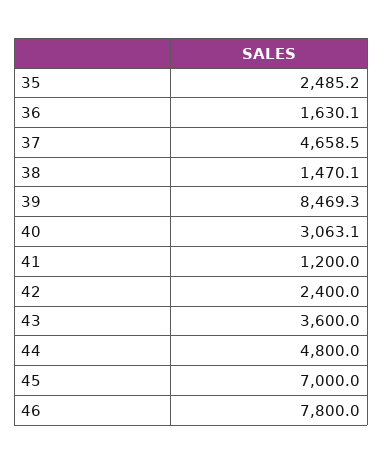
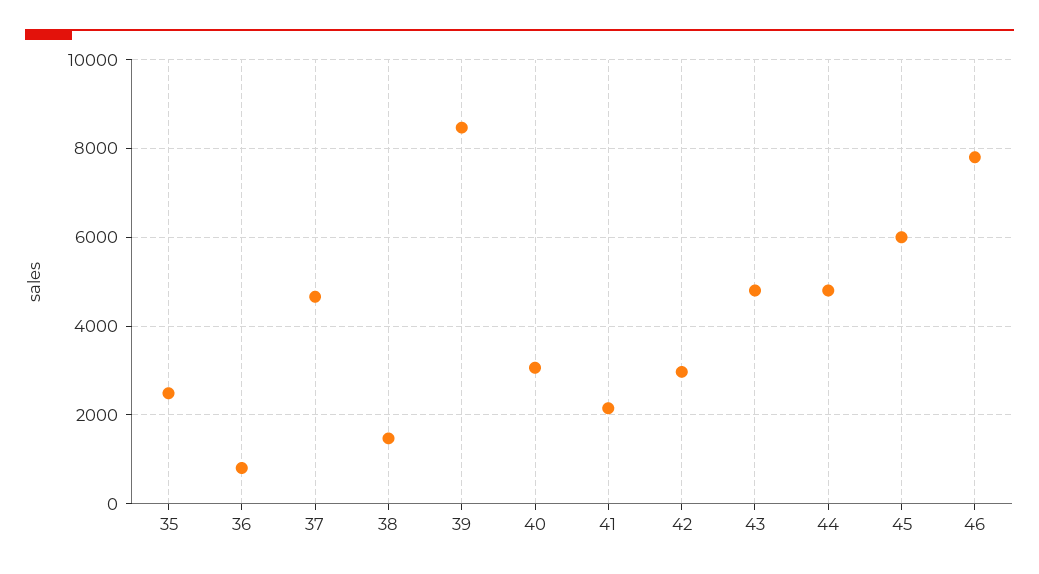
36: 1630.1 -> 800
41: 1200 -> 2200
42: 2400 -> 3000
43: 3600 -> 4800
45: 7000 -> 6000

